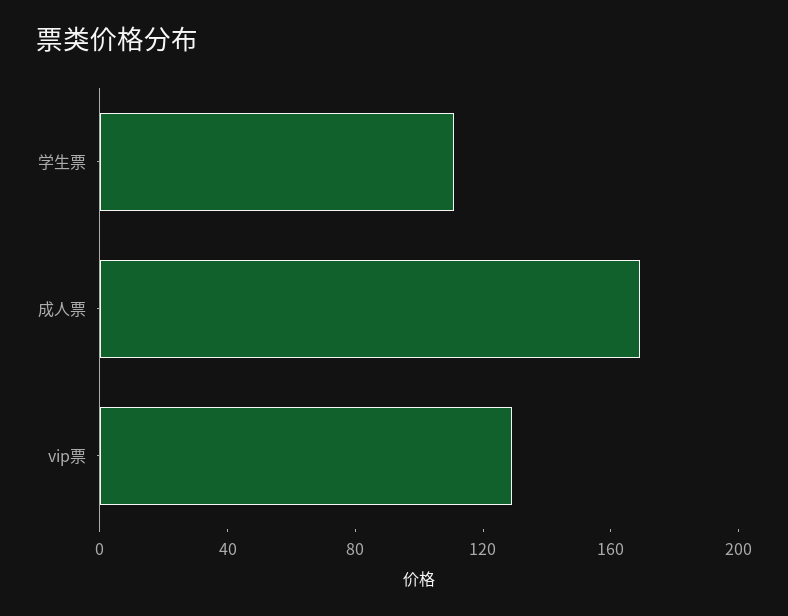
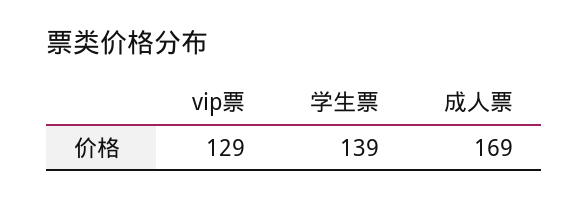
学生票: 110 -> 139

